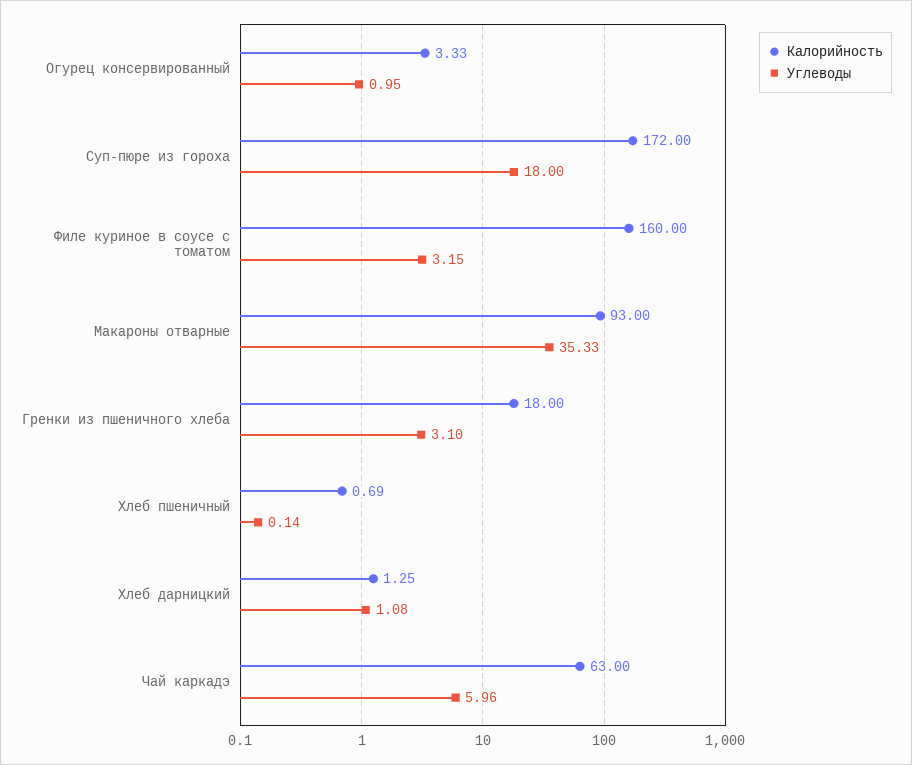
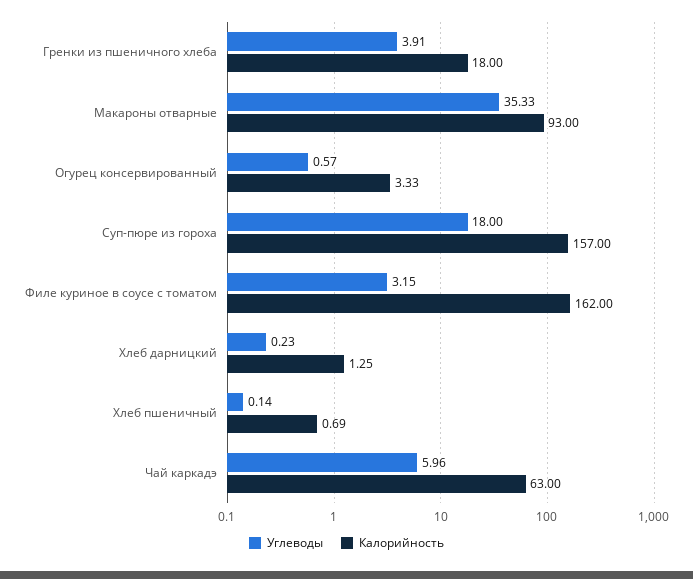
Углеводы, Огурец консервированный: 0.95 -> 0.57
Калорийность, Суп-пюре из гороха: 172 -> 157
Калорийность, Филе куриное в соусе с томатом: 160 -> 162
Углеводы, Гренки из пшеничного хлеба: 3.1 -> 3.91
Углеводы, Хлеб дарницкий: 1.08 -> 0.23

